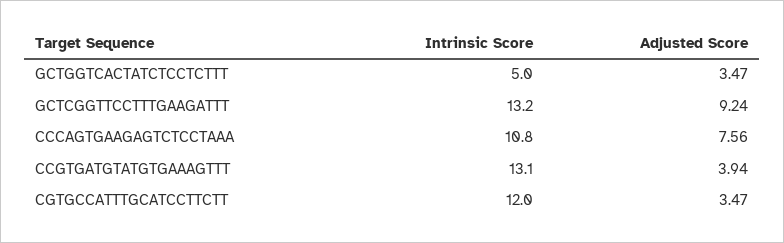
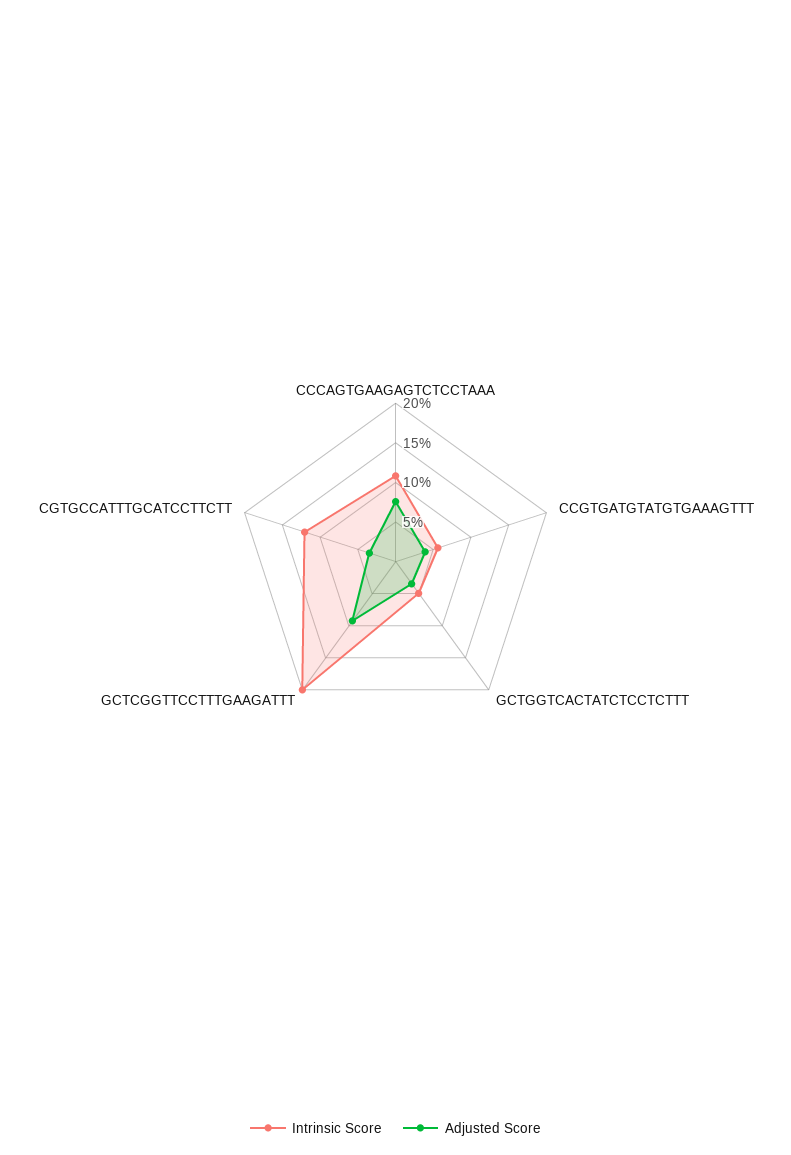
Intrinsic Score, GCTCGGTTCCTTTGAAGATTT: 13.2 -> 20
Intrinsic Score, CCGTGATGTATGTGAAAGTTT: 13.1 -> 5

